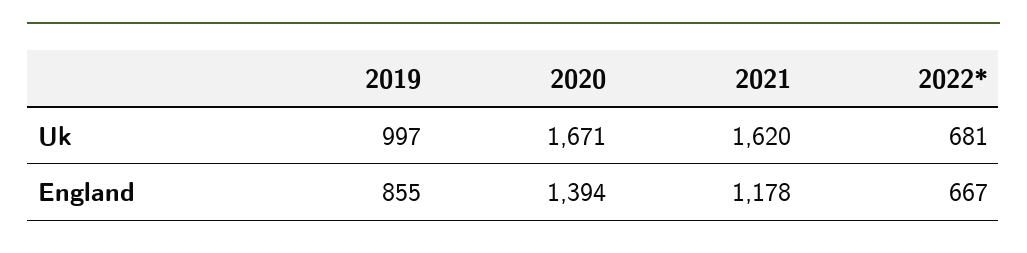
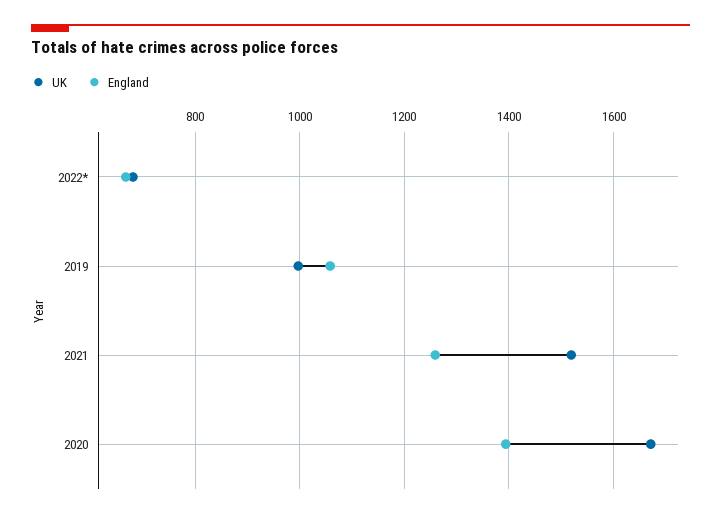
Uk, 2021: 1620 -> 1520
England, 2019: 855 -> 1060
England, 2021: 1178 -> 1260

